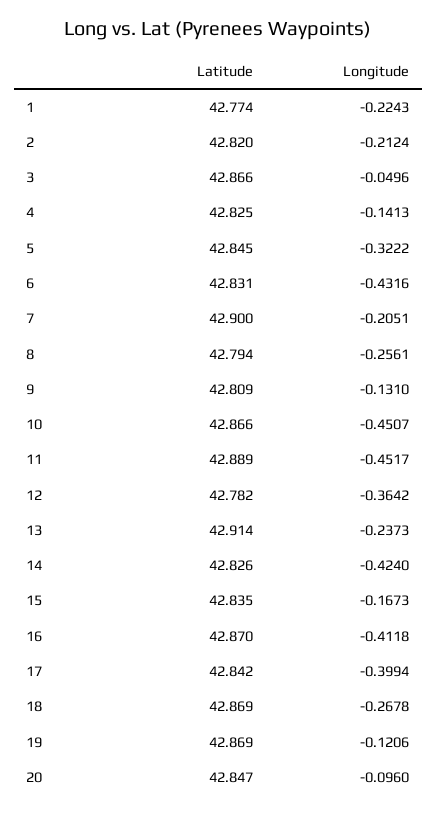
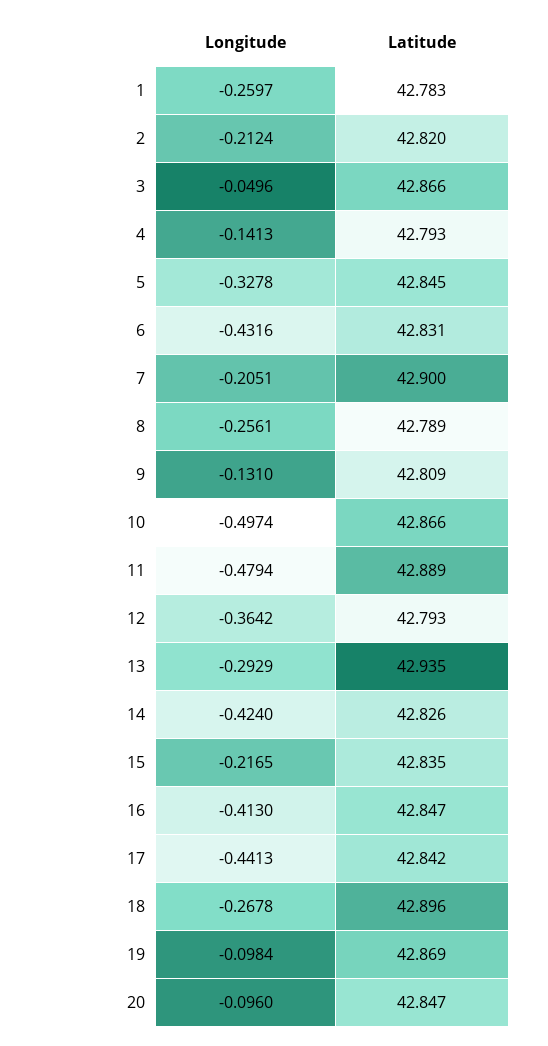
Latitude, 1: 42.774 -> 42.783
Longitude, 1: -0.2243 -> -0.2597
Latitude, 4: 42.825 -> 42.793
Longitude, 5: -0.3222 -> -0.3278
Latitude, 8: 42.794 -> 42.789
Longitude, 10: -0.4507 -> -0.4974
Longitude, 11: -0.4517 -> -0.4794
Latitude, 12: 42.782 -> 42.793
Latitude, 13: 42.914 -> 42.935
Longitude, 13: -0.2373 -> -0.2929
Longitude, 15: -0.1673 -> -0.2165
Latitude, 16: 42.87 -> 42.847
Longitude, 16: -0.4118 -> -0.413
Longitude, 17: -0.3994 -> -0.4413
Latitude, 18: 42.869 -> 42.896
Longitude, 19: -0.1206 -> -0.0984

